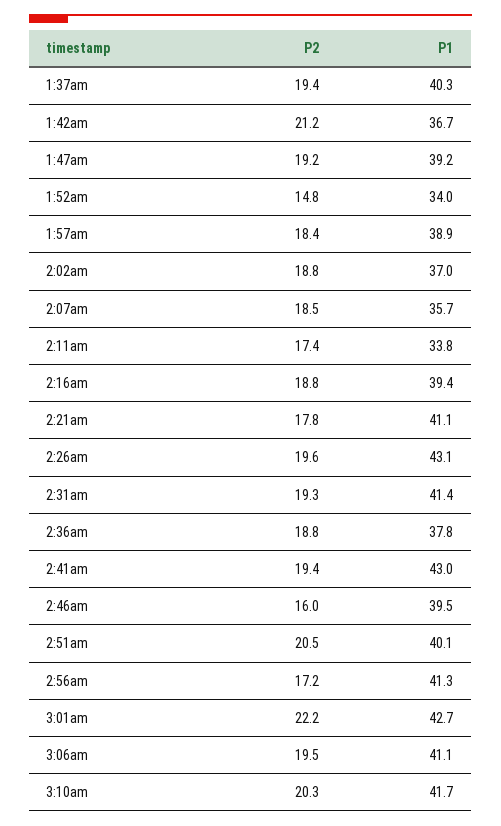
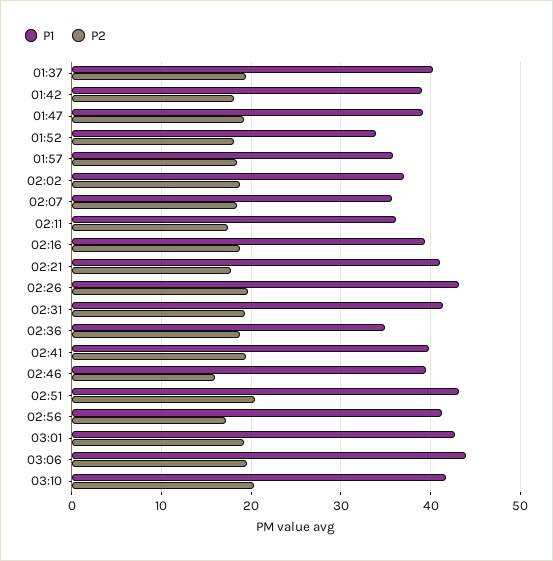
P2, 1:42am: 21.2 -> 18
P1, 1:42am: 36.7 -> 39
P2, 1:52am: 14.8 -> 18
P1, 1:57am: 38.9 -> 36
P1, 2:11am: 33.8 -> 36
P1, 2:36am: 37.8 -> 35
P1, 2:41am: 43 -> 40
P1, 2:51am: 40.1 -> 43
P2, 3:01am: 22.2 -> 19
P1, 3:06am: 41.1 -> 44

